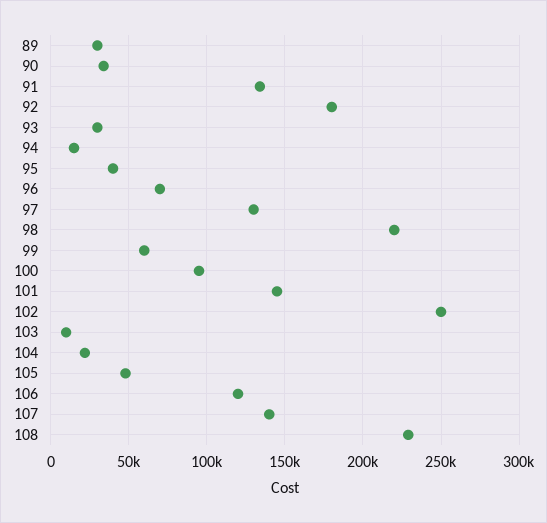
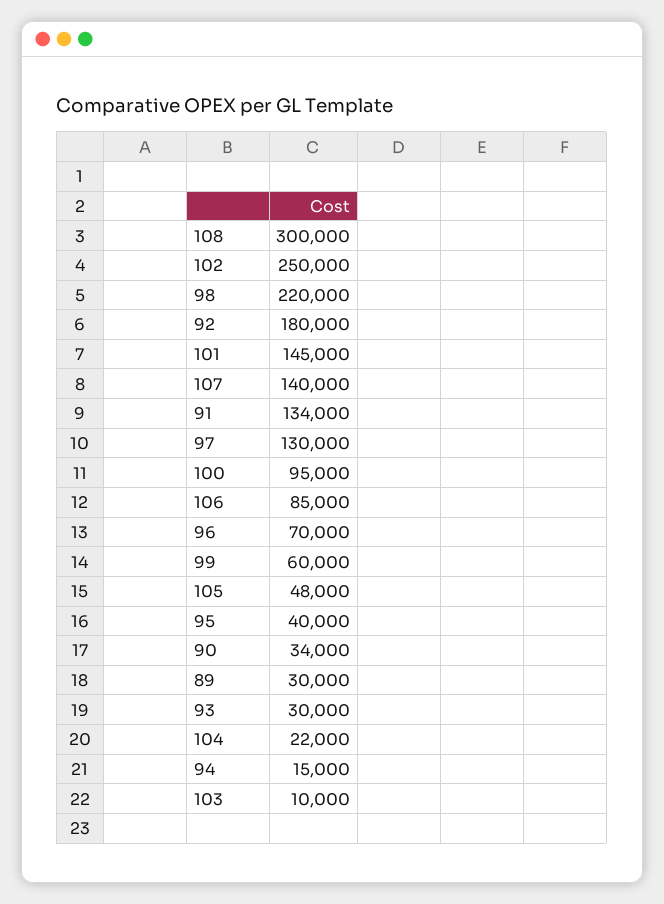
106: 120000 -> 85000
108: 230000 -> 300000

